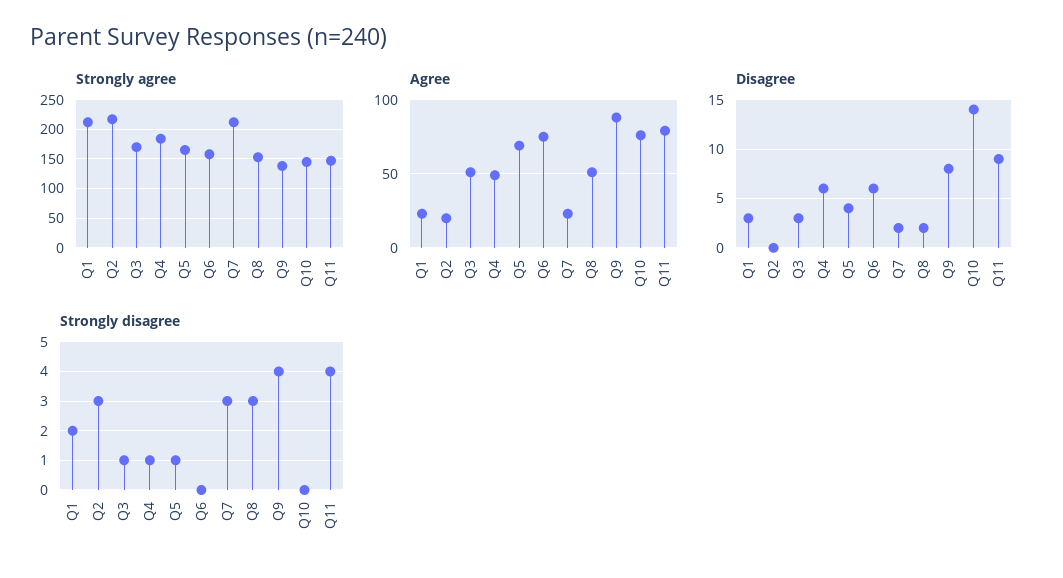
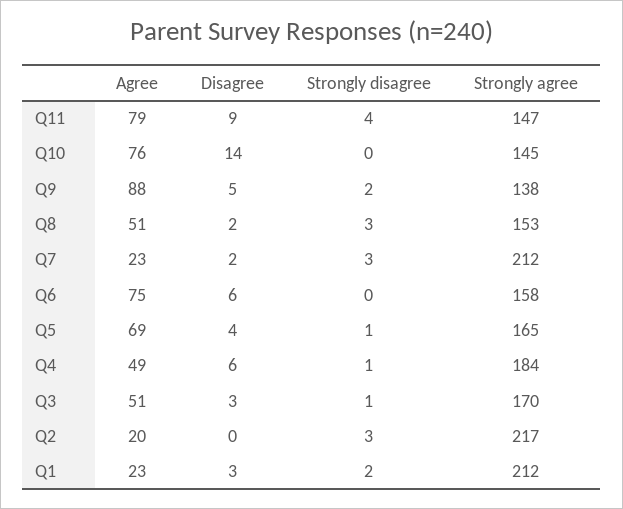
Disagree, Q9: 8 -> 5
Strongly disagree, Q9: 4 -> 2

